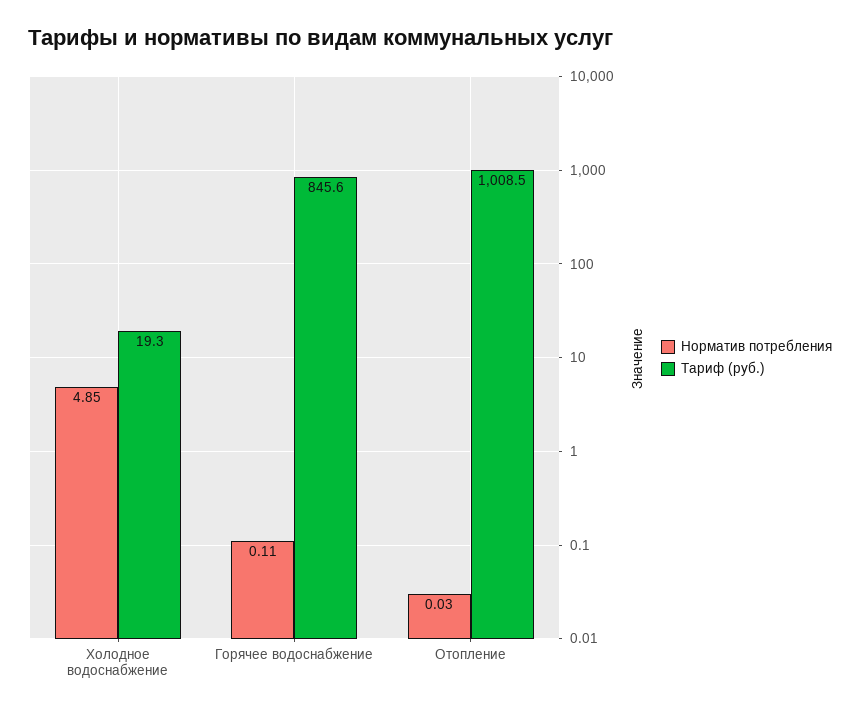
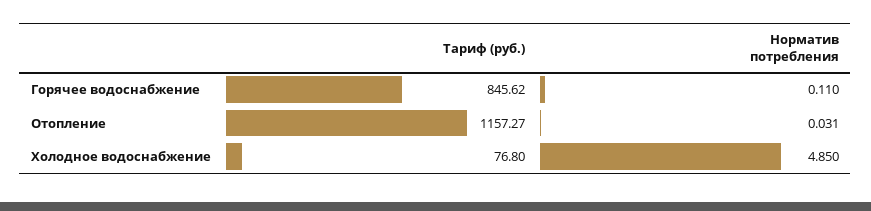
Тариф (руб.), Холодное водоснабжение: 19.3 -> 76.8
Тариф (руб.), Отопление: 1008.5 -> 1157.27

